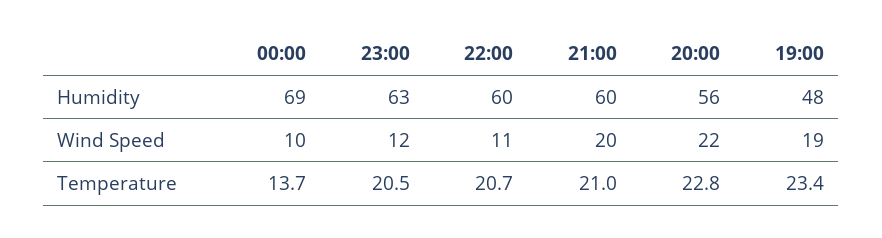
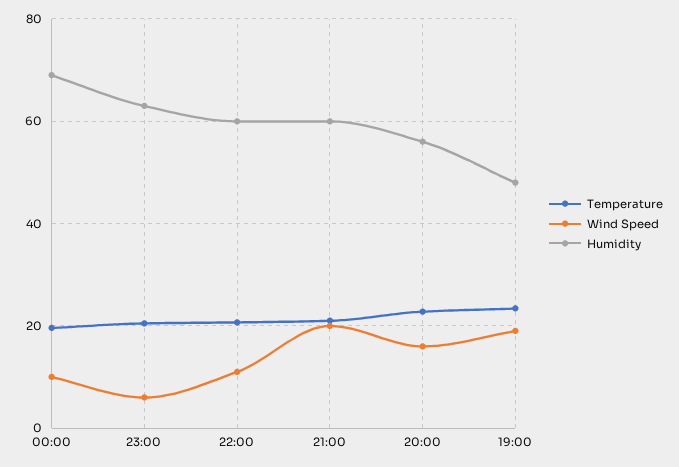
Wind Speed, 23:00: 12 -> 6
Wind Speed, 20:00: 22 -> 16
Temperature, 00:00: 13.7 -> 20

